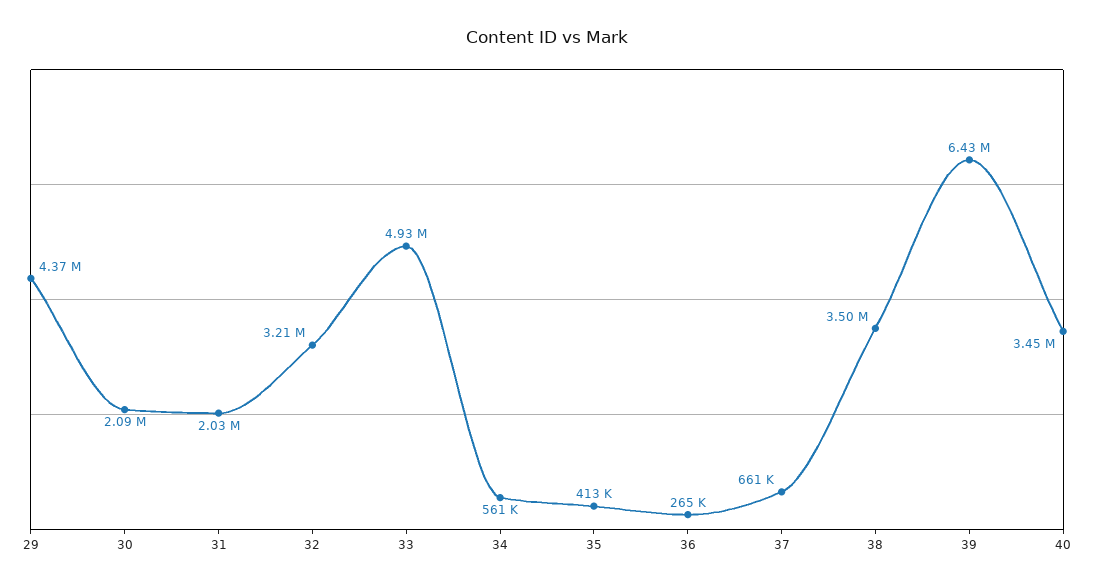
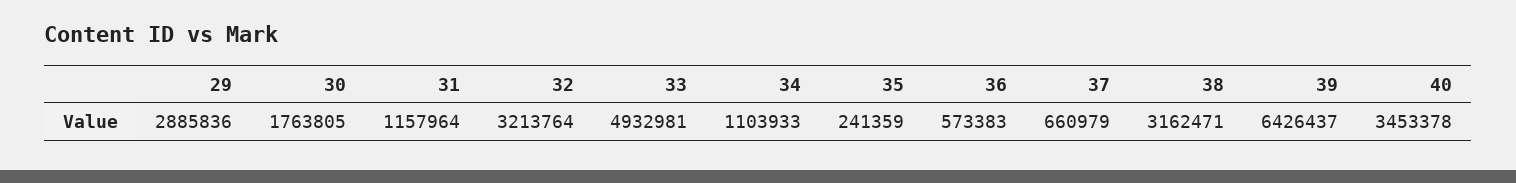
29: 4370000 -> 2885836
30: 2090000 -> 1763805
31: 2030000 -> 1157964
34: 561000 -> 1103933
35: 413000 -> 241359
36: 265000 -> 573383
38: 3500000 -> 3162471

